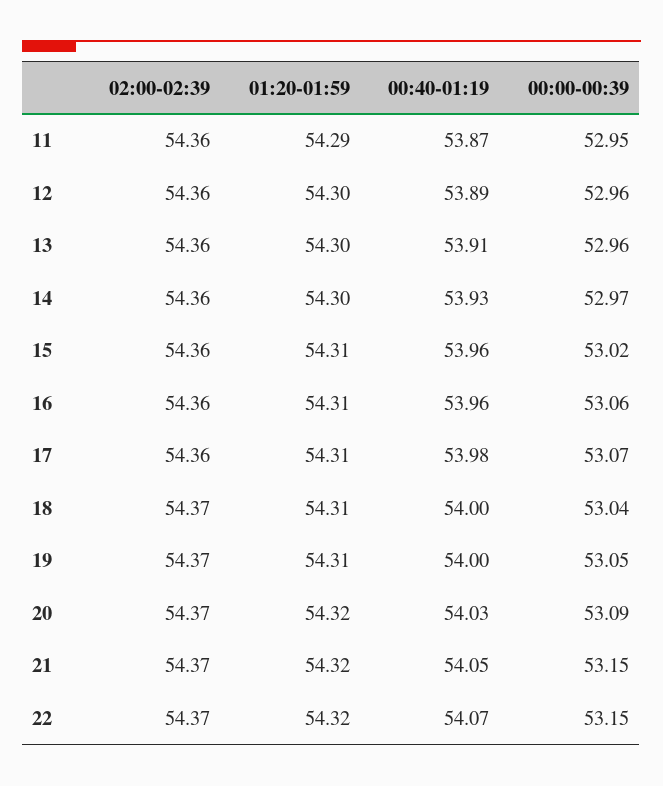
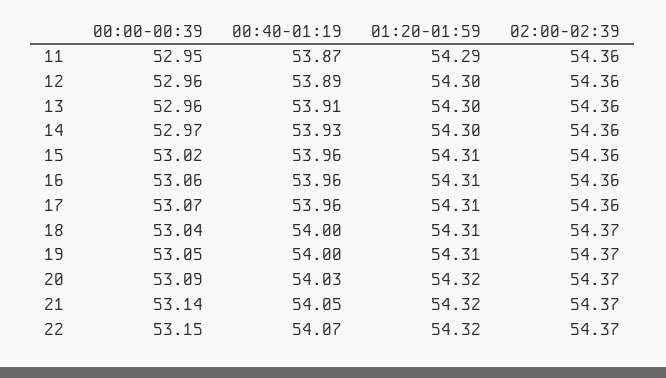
00:40-01:19, 17: 53.98 -> 53.96
00:00-00:39, 21: 53.15 -> 53.14

